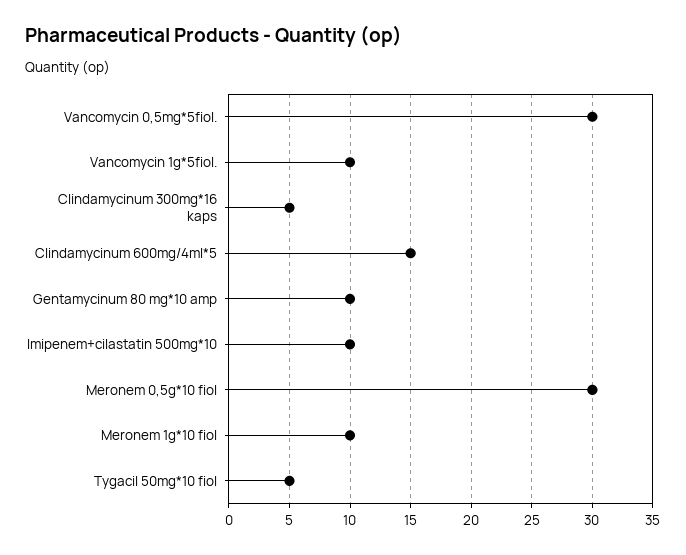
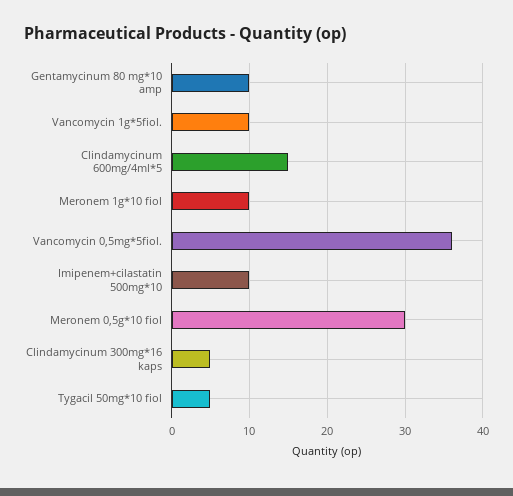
Vancomycin 0,5mg*5fiol.: 30 -> 36

